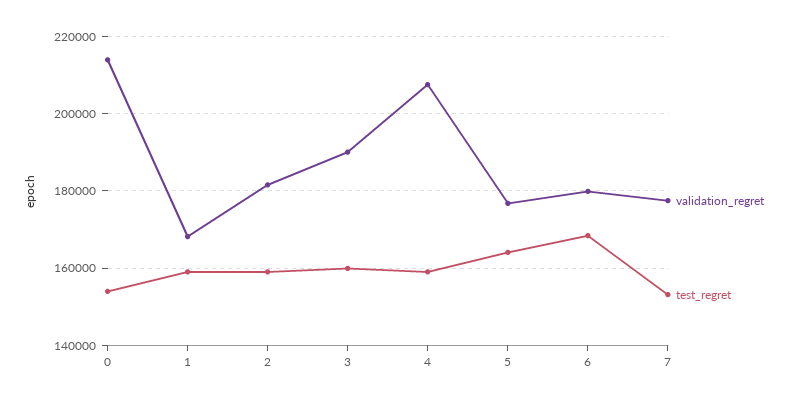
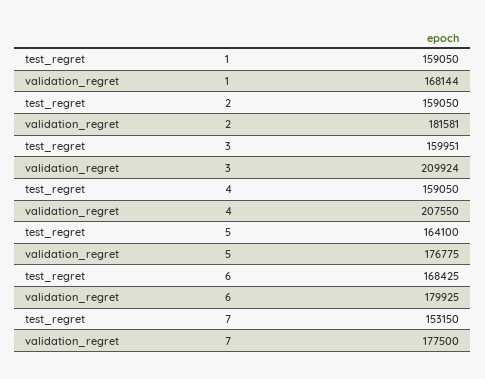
validation_regret, 0: 214000 -> none
test_regret, 0: 154000 -> none
validation_regret, 3: 190000 -> 209924

